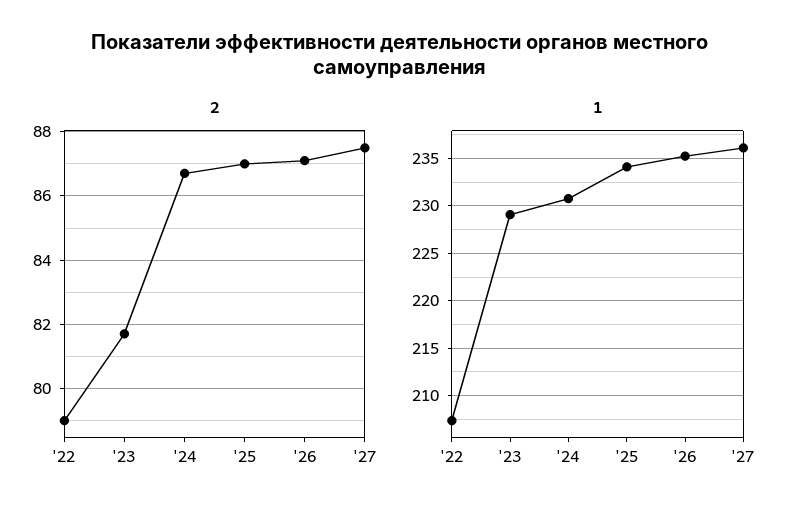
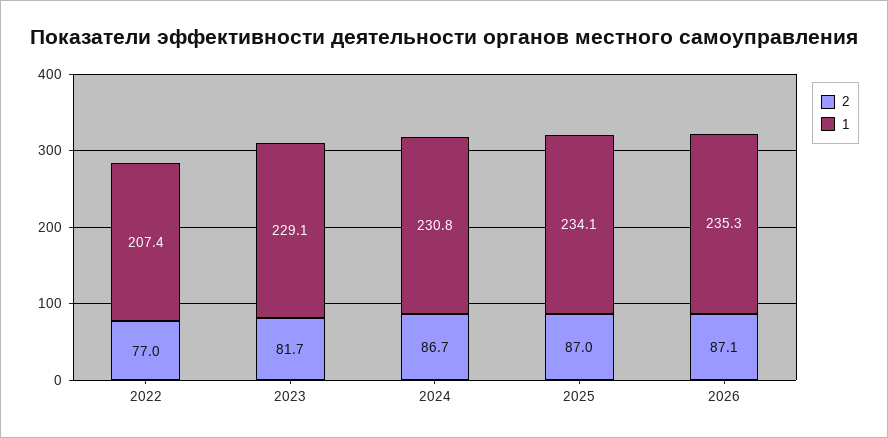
2, '22: 79 -> 77
2, '27: 87.5 -> none
1, '27: 236 -> none

